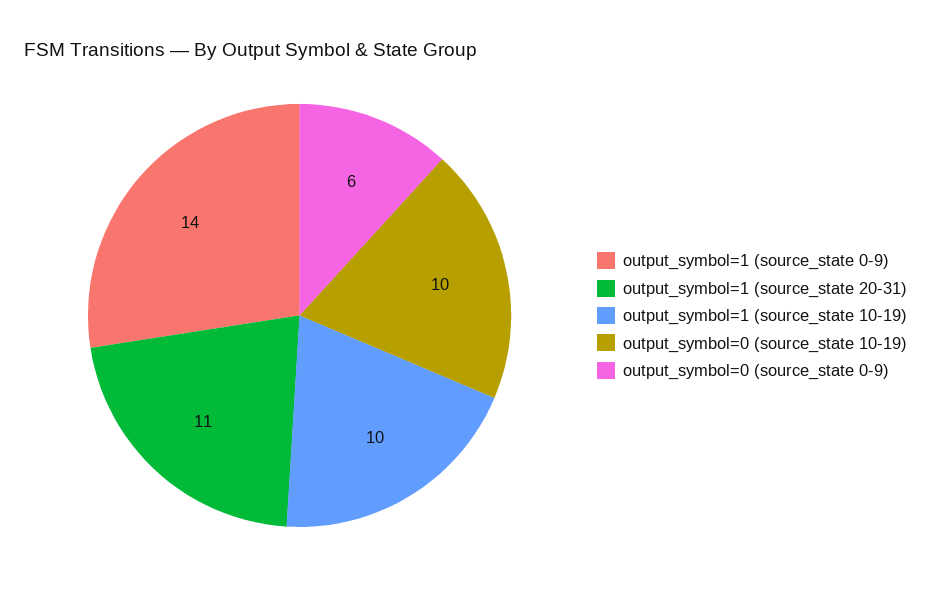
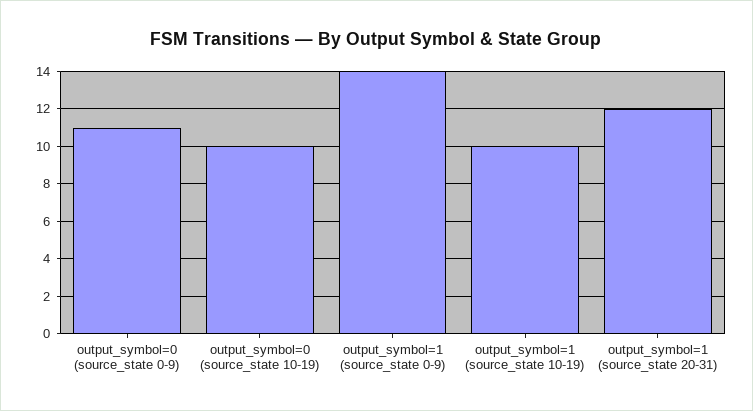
output_symbol=1 (source_state 20-31): 11 -> 12
output_symbol=0 (source_state 0-9): 6 -> 11

